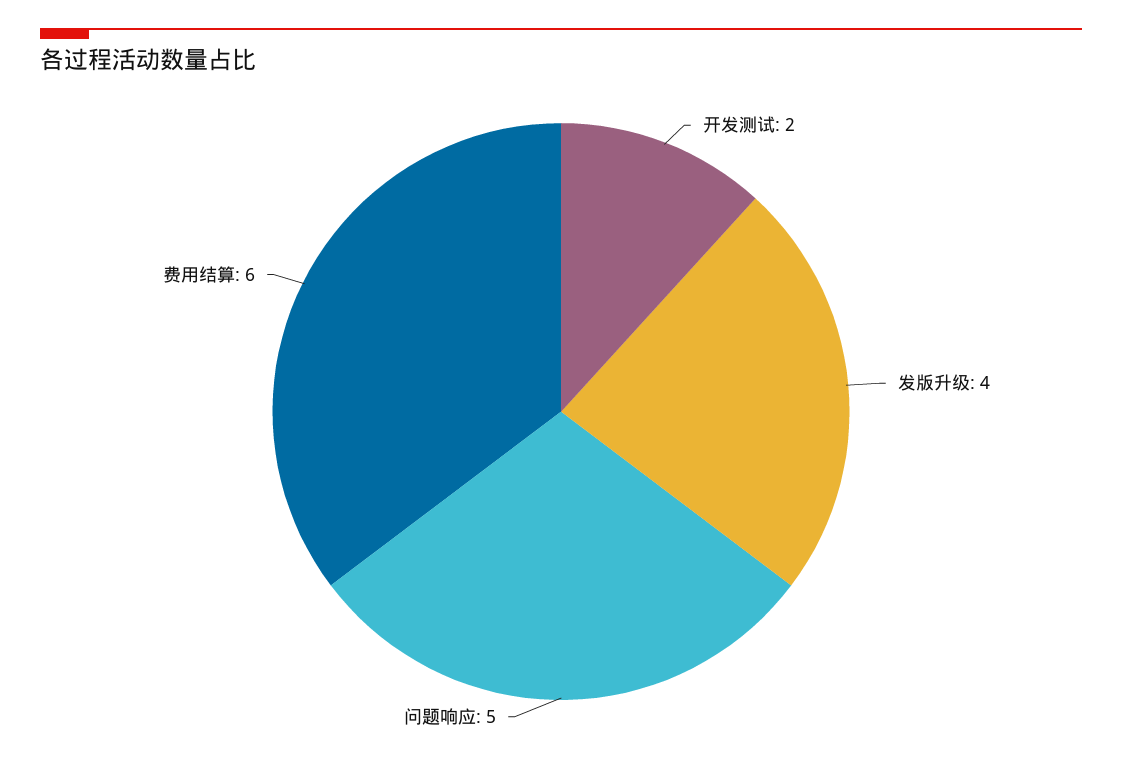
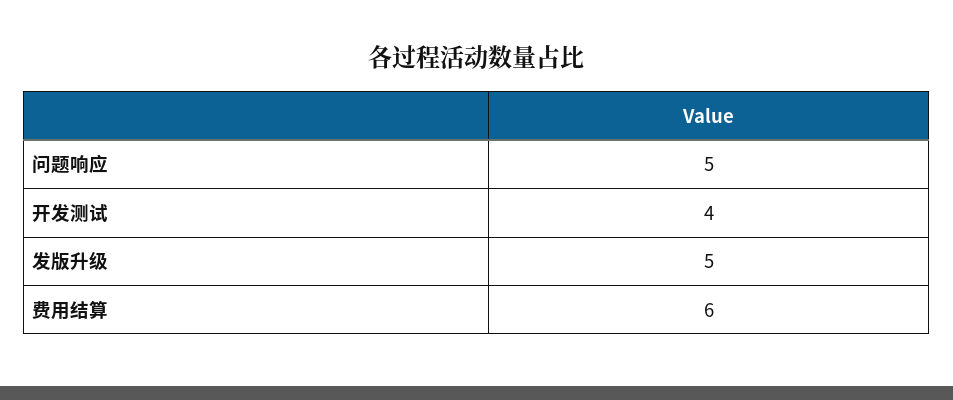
开发测试: 2 -> 4
发版升级: 4 -> 5

